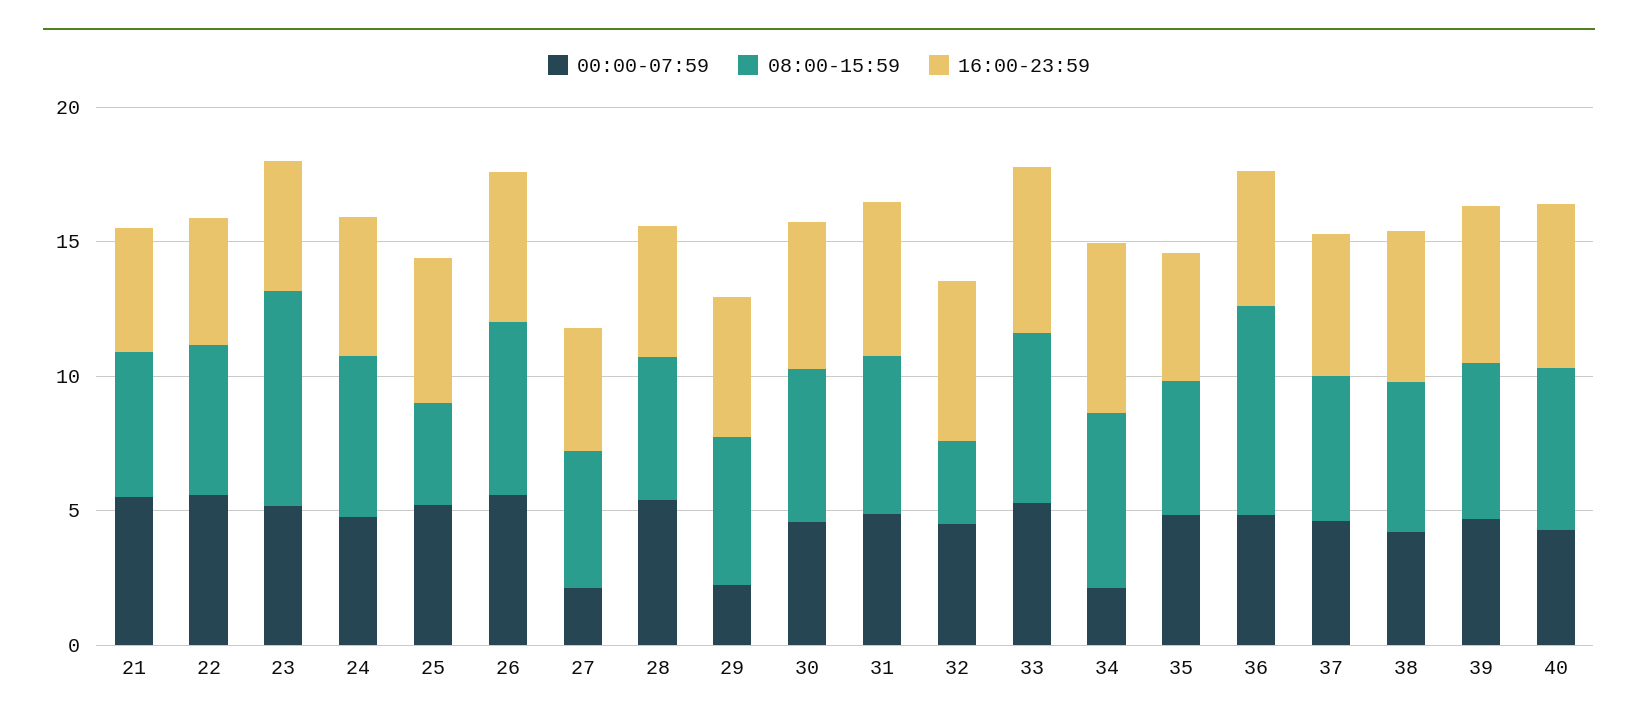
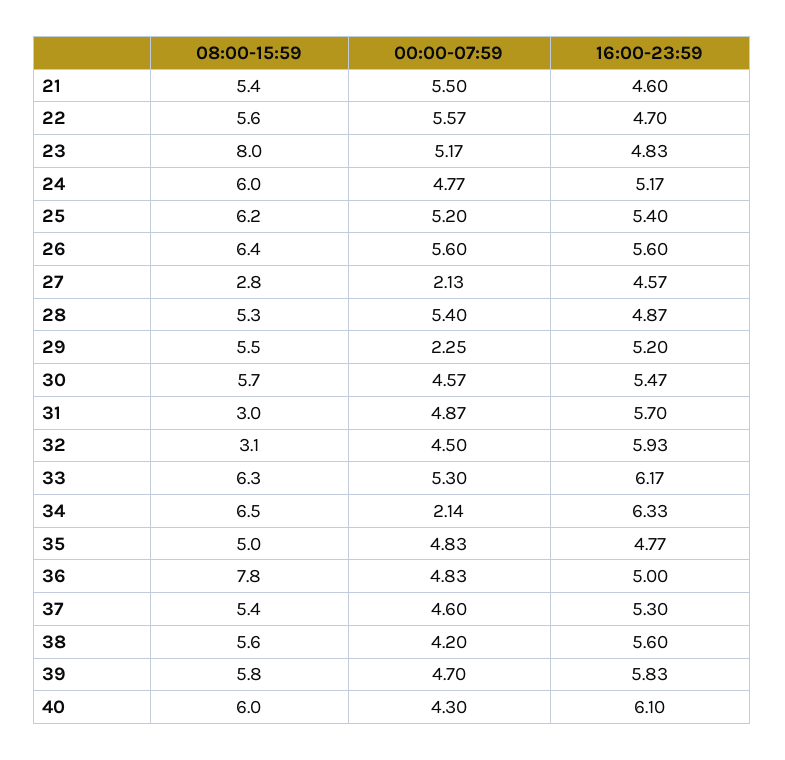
08:00-15:59, 25: 4 -> 6.2
08:00-15:59, 27: 5 -> 2.8
08:00-15:59, 31: 6 -> 3

